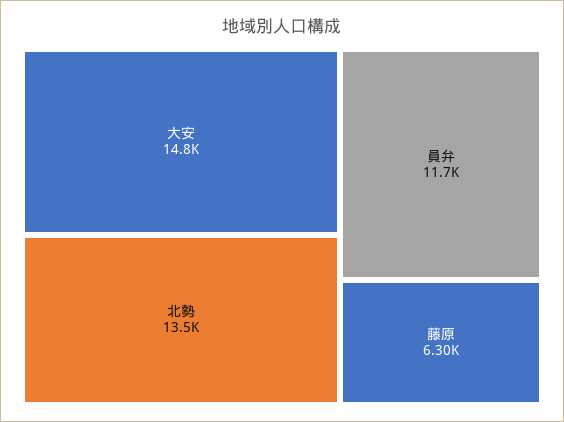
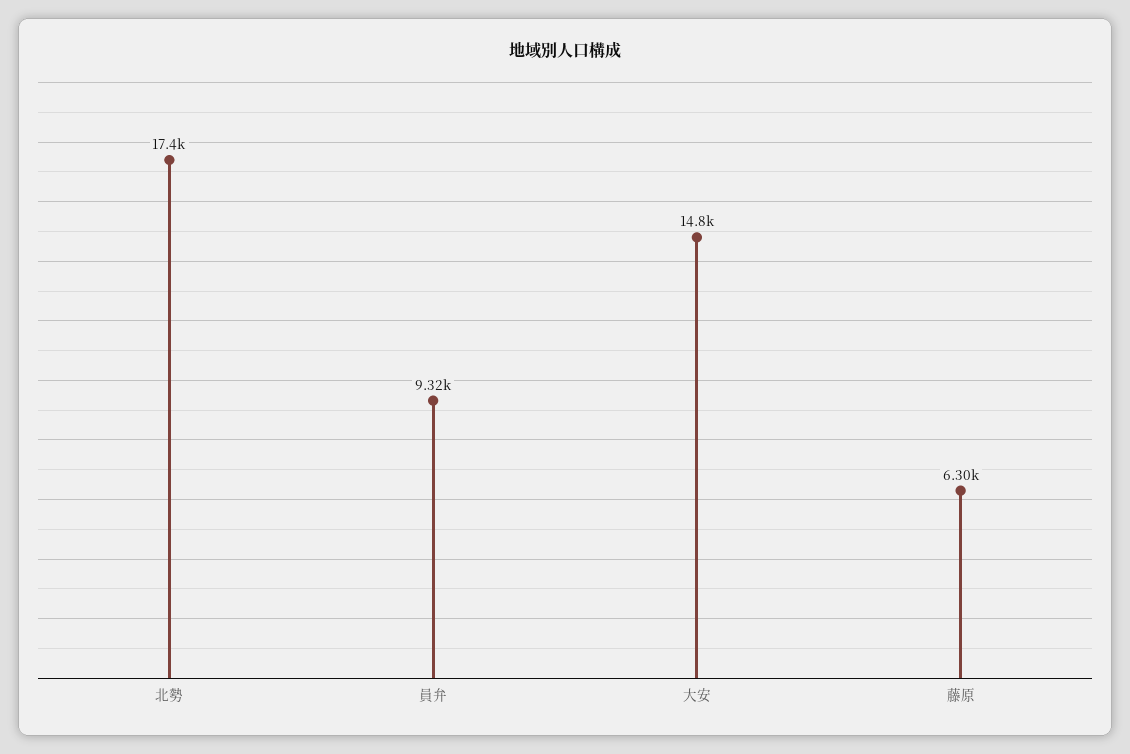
北勢: 13500 -> 17400
員弁: 11700 -> 9320

